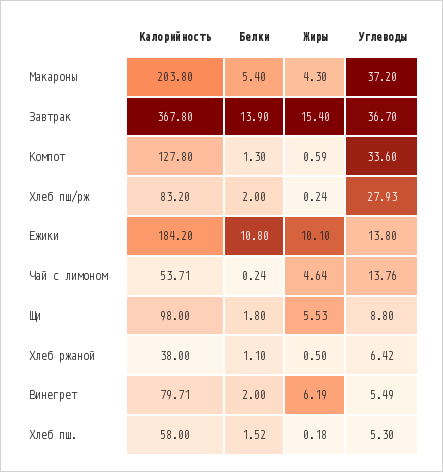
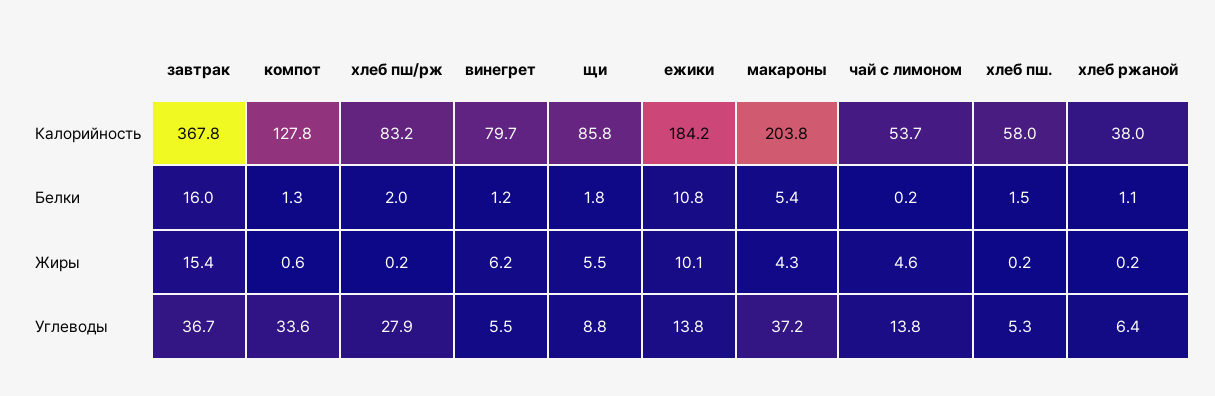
Белки, Завтрак: 13.9 -> 16
Калорийность, Щи: 98 -> 85.8
Жиры, Хлеб ржаной: 0.5 -> 0.2
Белки, Винегрет: 2 -> 1.2

